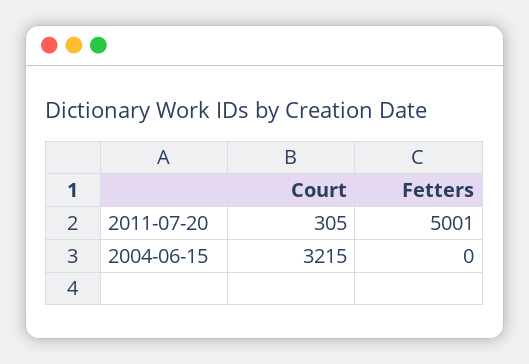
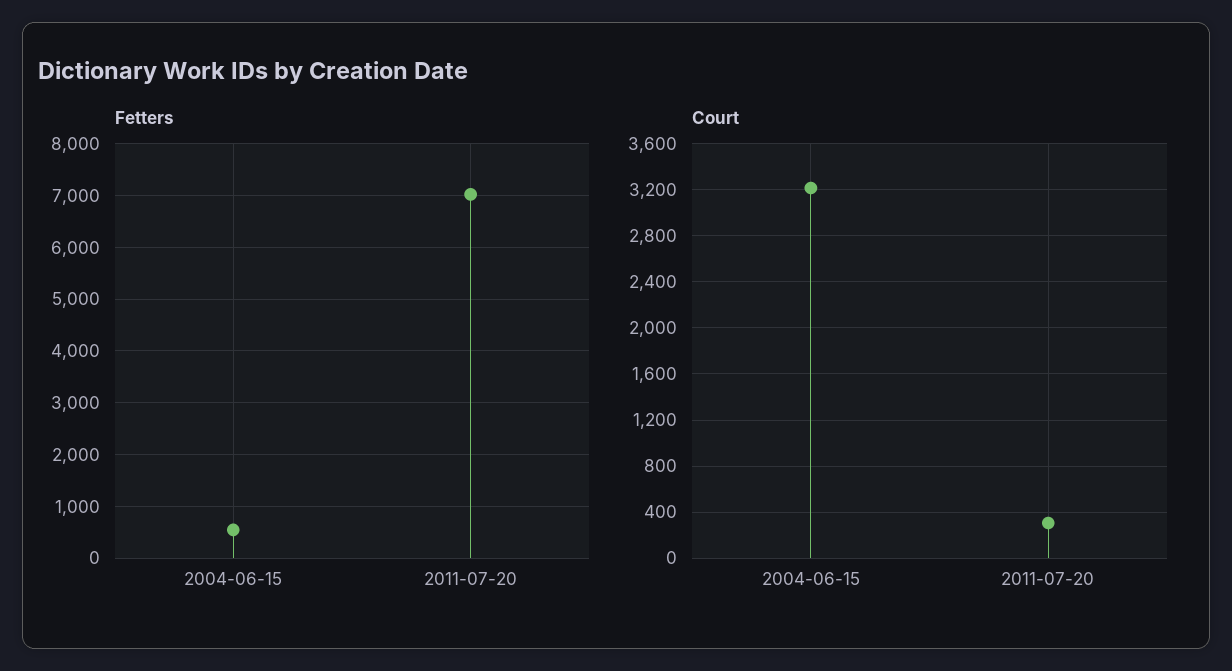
Fetters, 2011-07-20: 5001 -> 7000
Fetters, 2004-06-15: 0 -> 600

